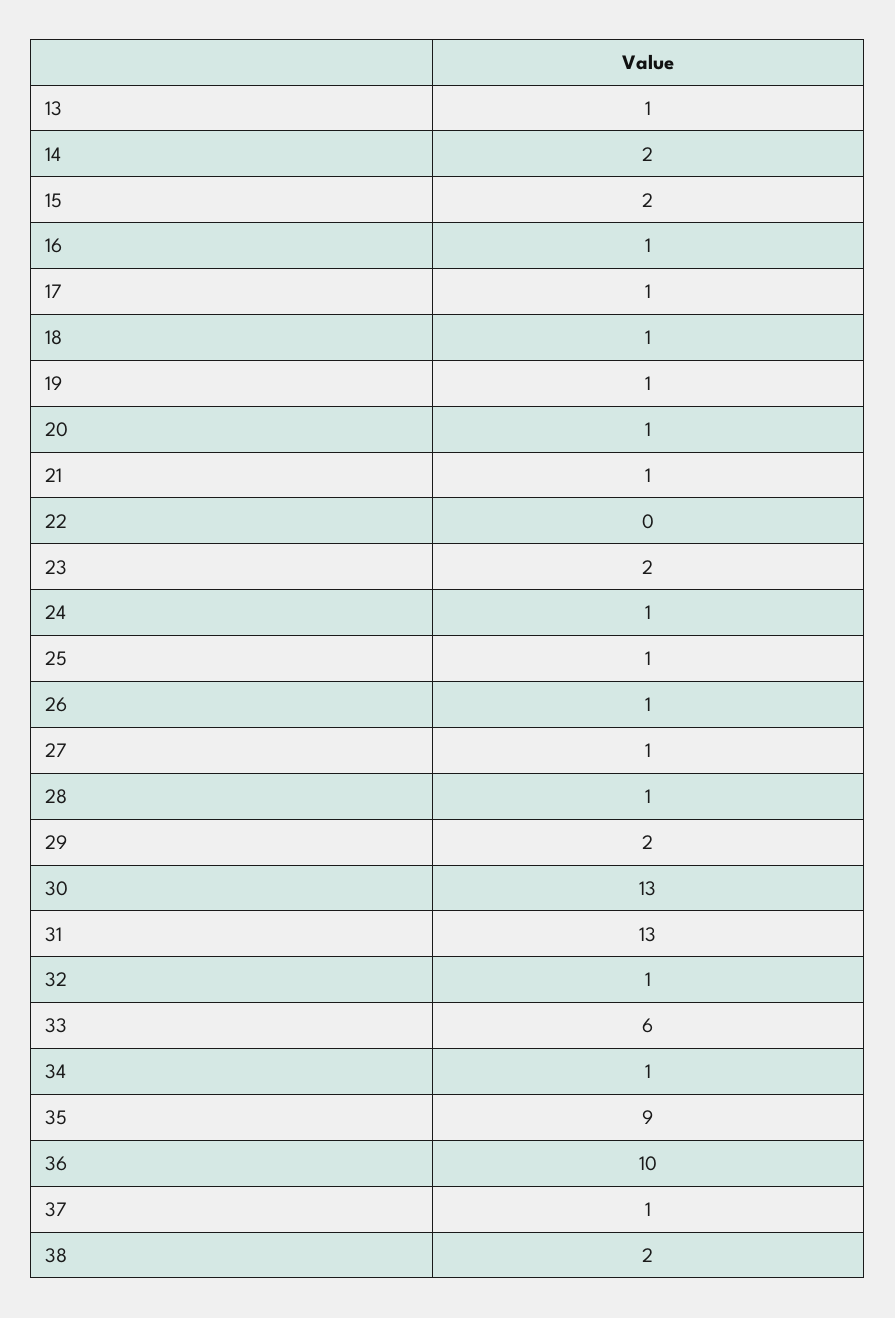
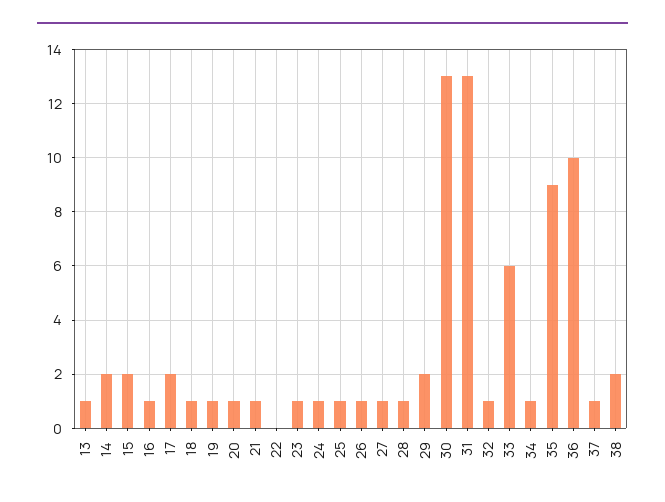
17: 1 -> 2
23: 2 -> 1

